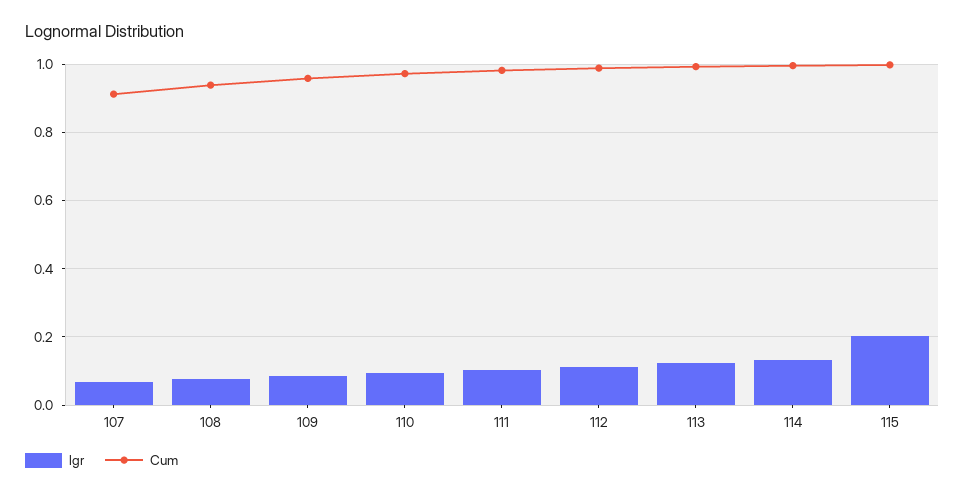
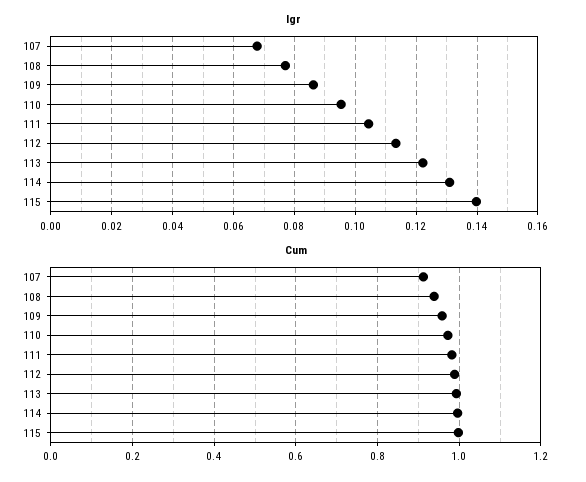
lgr, 115: 0.2 -> 0.14

